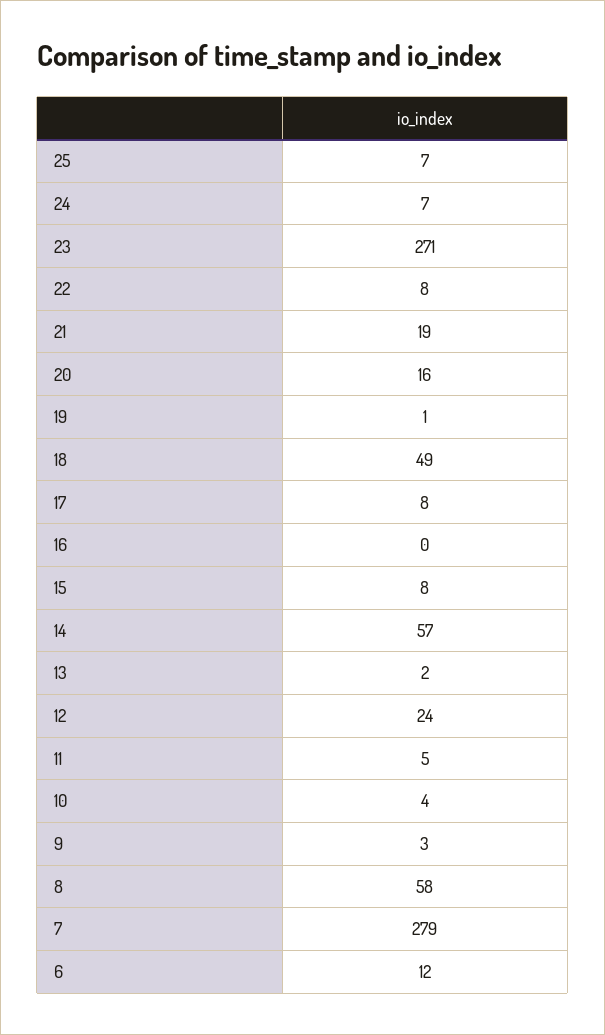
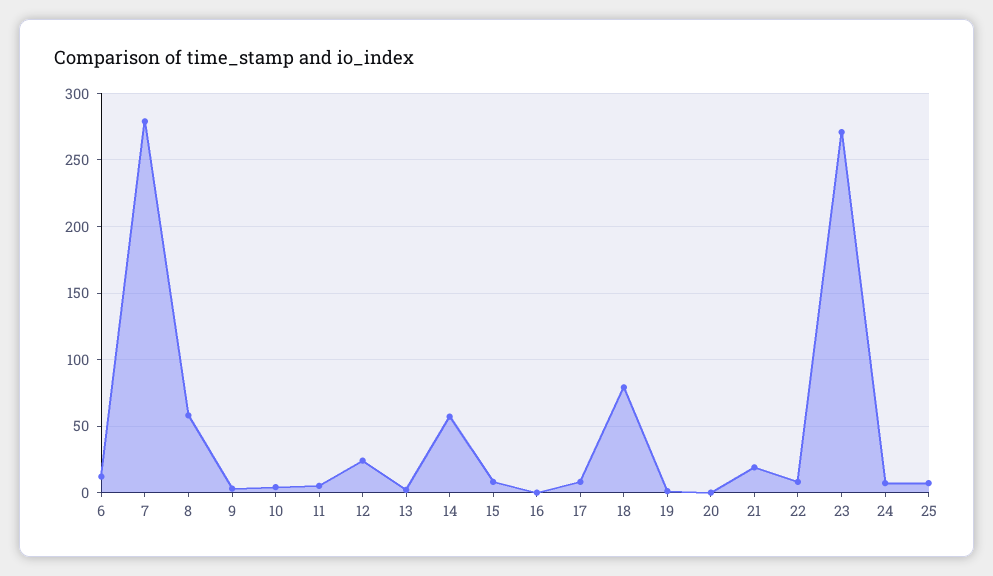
20: 16 -> 0
18: 49 -> 80

